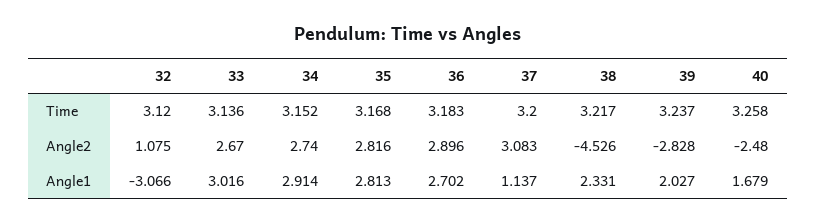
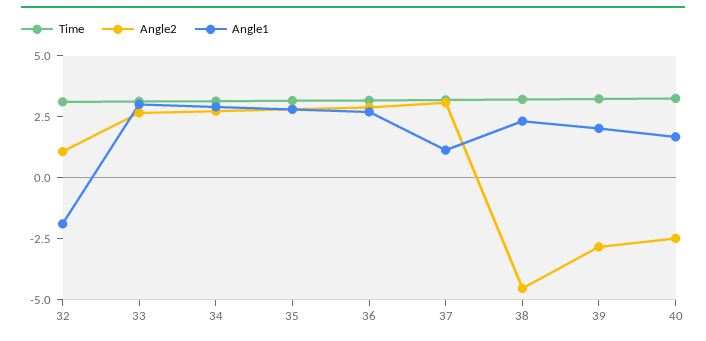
Angle1, 32: -3.066 -> -2

